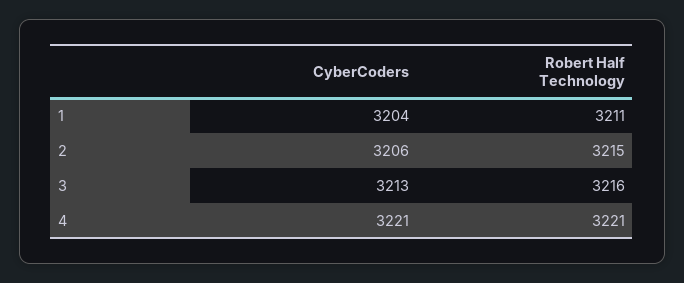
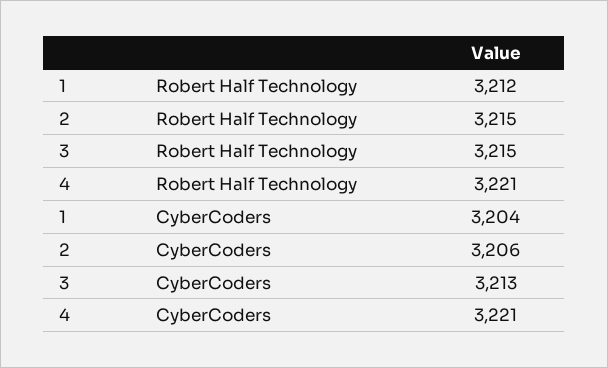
Robert Half Technology, 1: 3211 -> 3212
Robert Half Technology, 3: 3216 -> 3215

